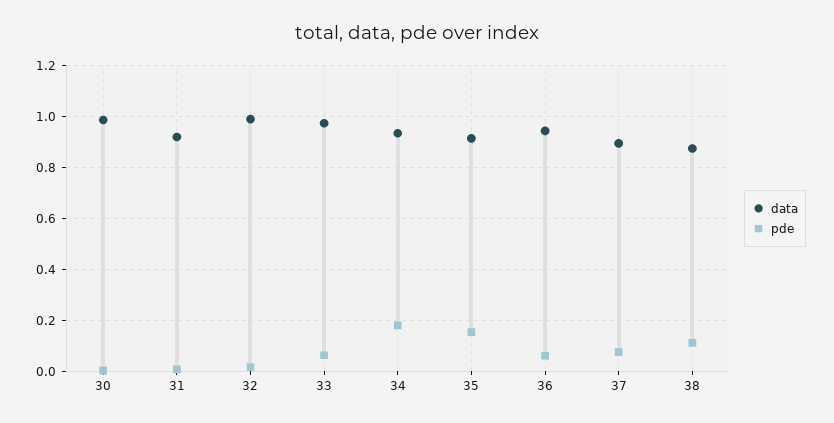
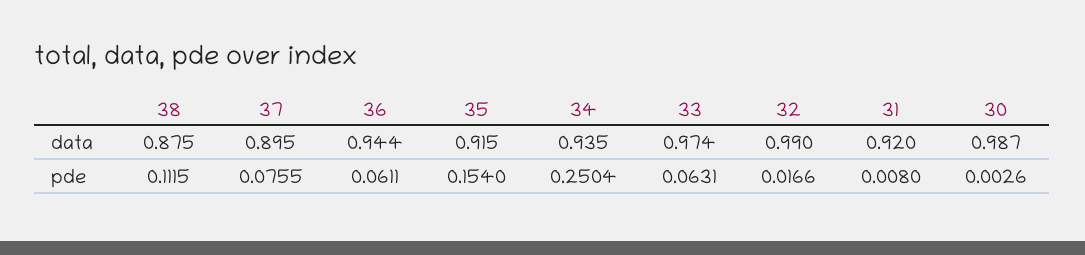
pde, 34: 0.175 -> 0.2504

